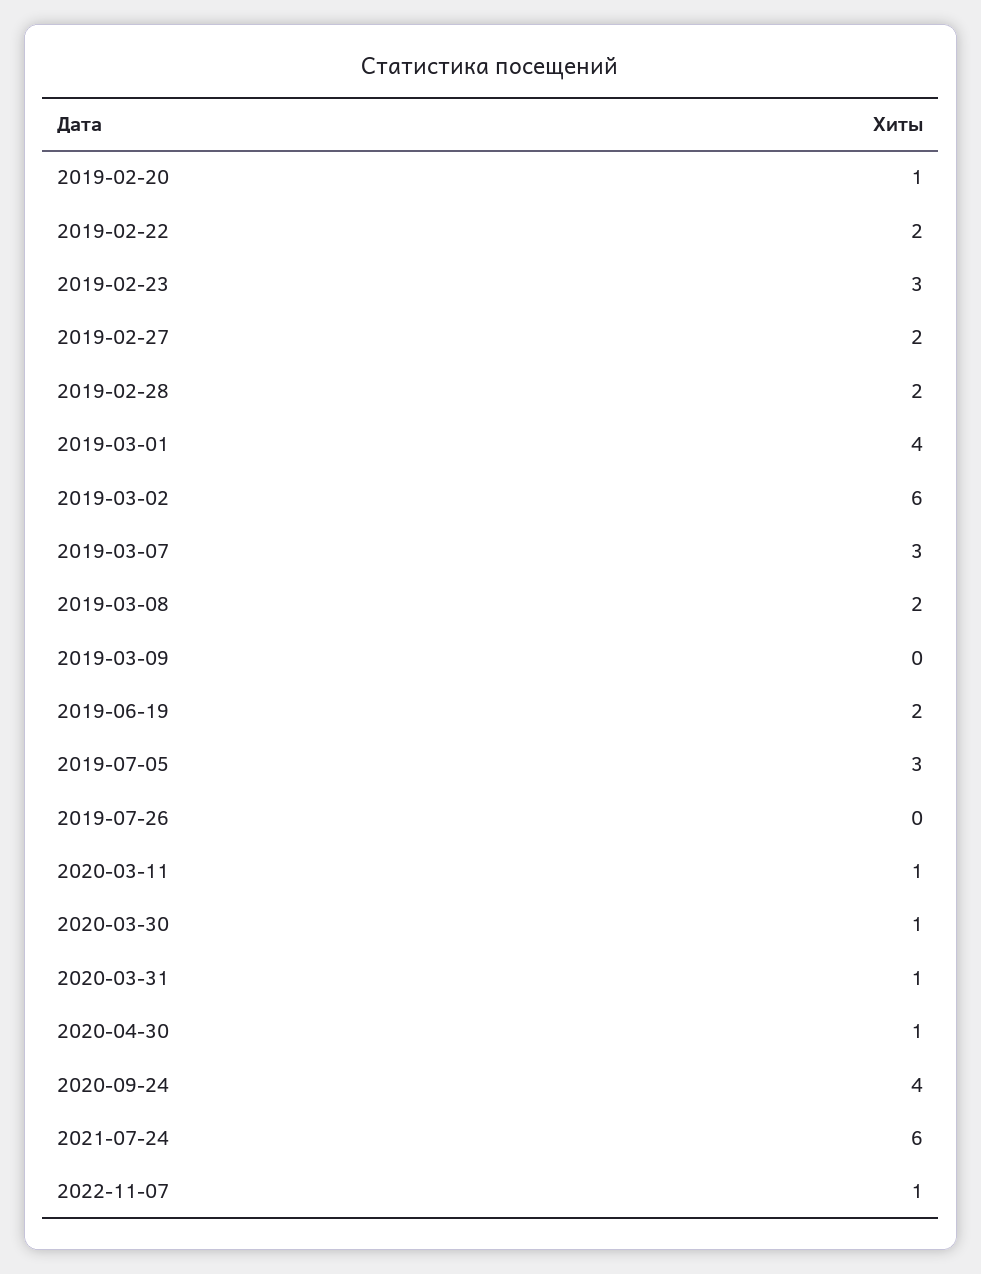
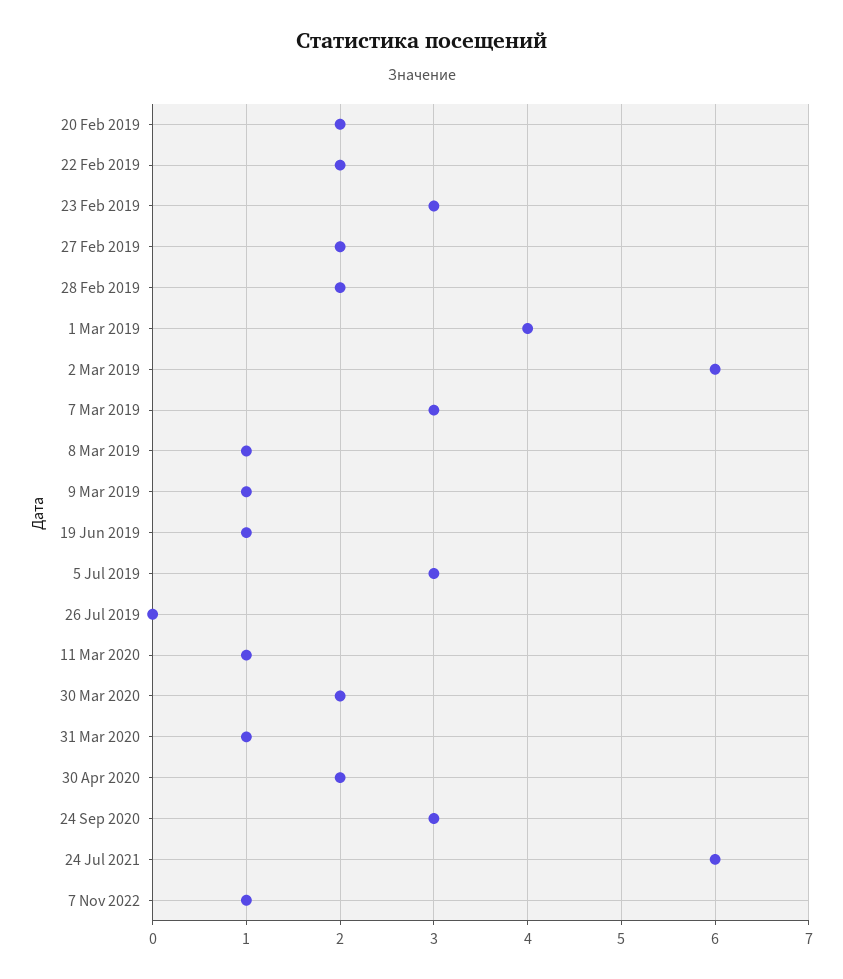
2019-02-20: 1 -> 2
2019-03-08: 2 -> 1
2019-03-09: 0 -> 1
2019-06-19: 2 -> 1
2020-03-30: 1 -> 2
2020-04-30: 1 -> 2
2020-09-24: 4 -> 3

